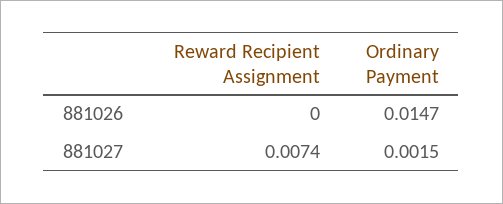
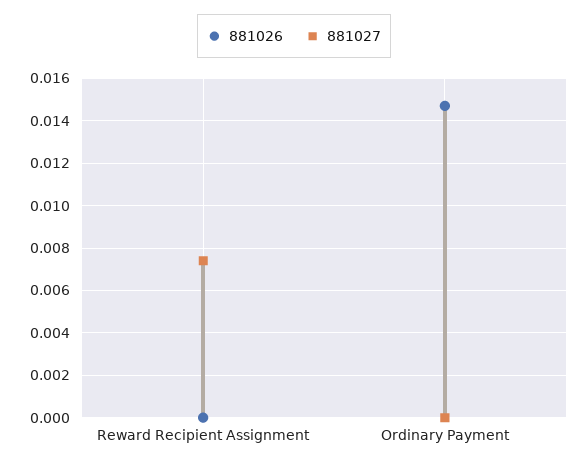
881027, Ordinary Payment: 0.0015 -> 0

